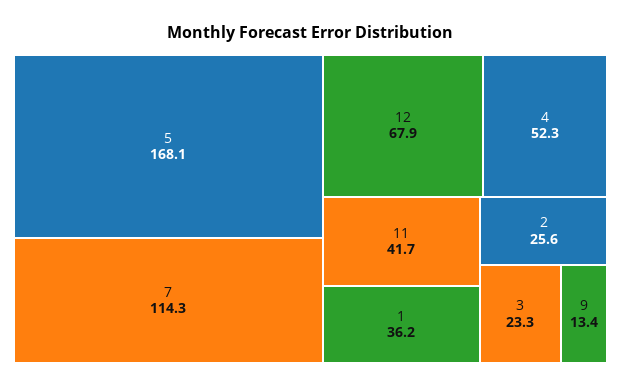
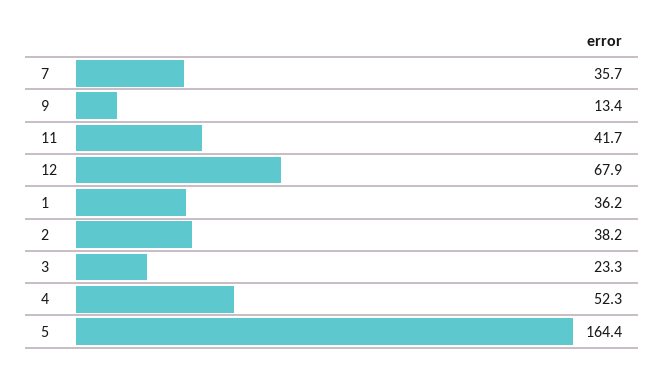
5: 168.1 -> 164.4
7: 114.3 -> 35.7
2: 25.6 -> 38.2

